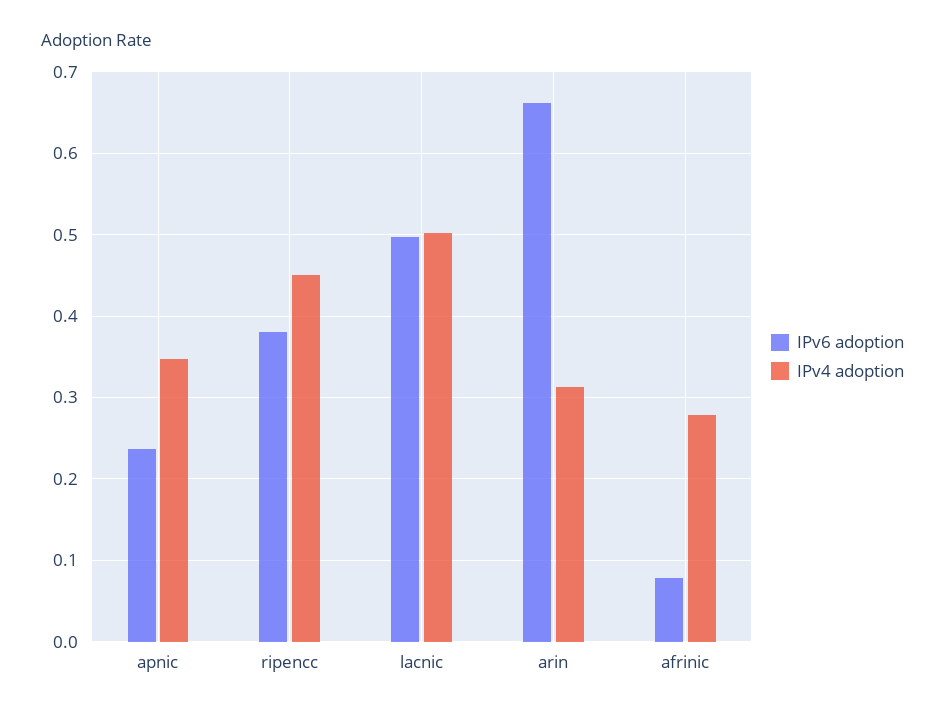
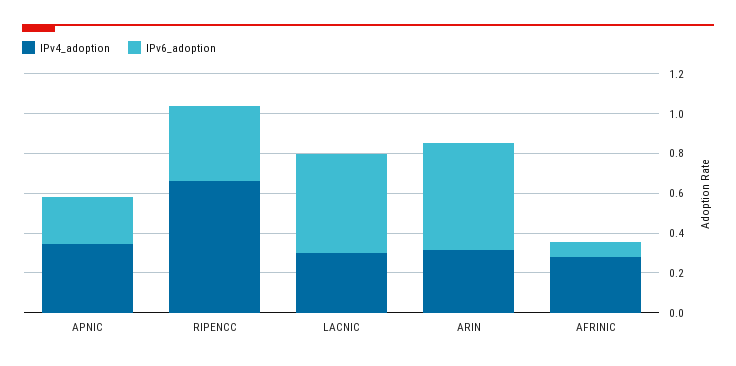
IPv4 adoption, ripencc: 0.45 -> 0.65
IPv4 adoption, lacnic: 0.5 -> 0.3
IPv6 adoption, arin: 0.66 -> 0.55

